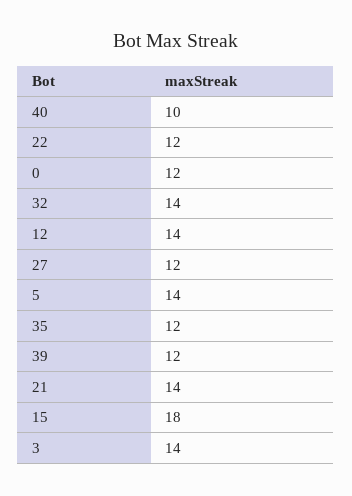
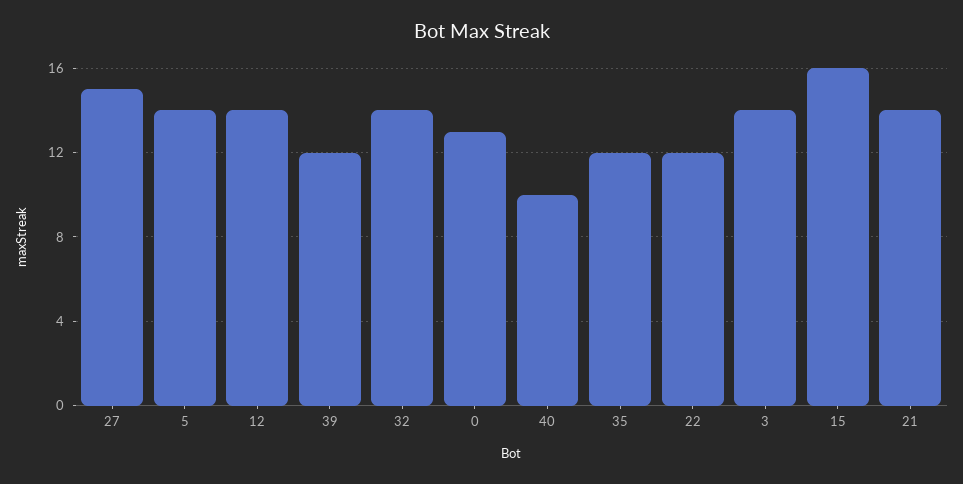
0: 12 -> 13
27: 12 -> 15
15: 18 -> 16

